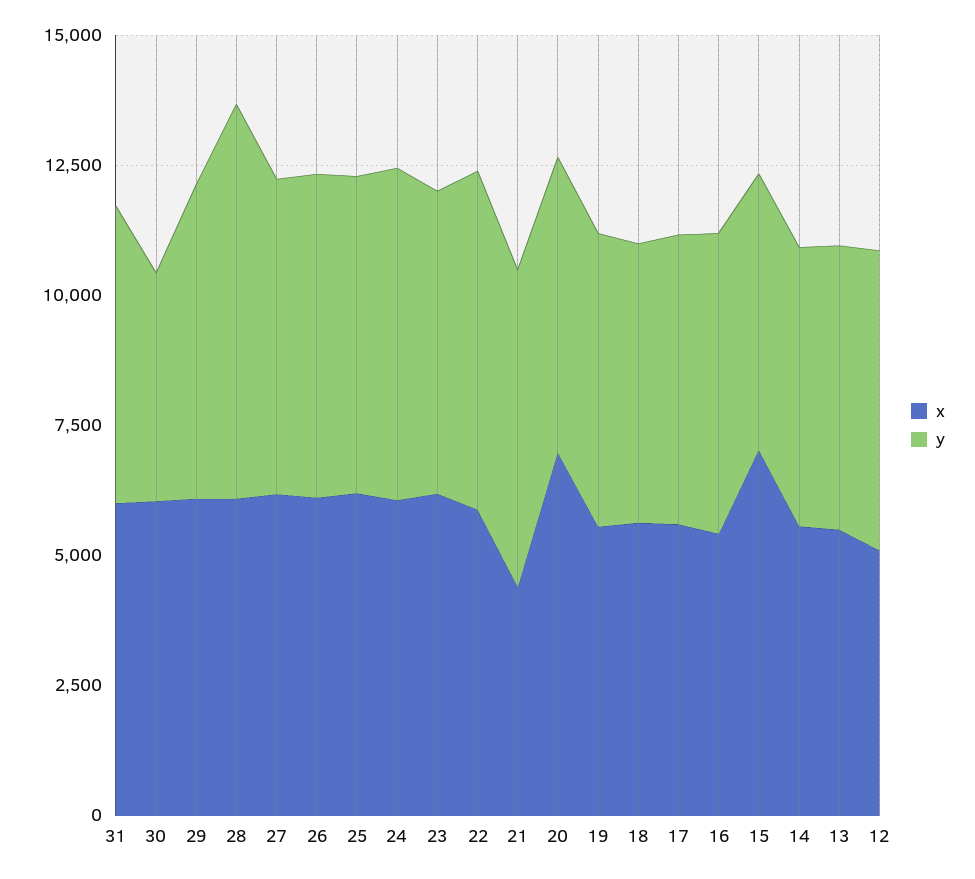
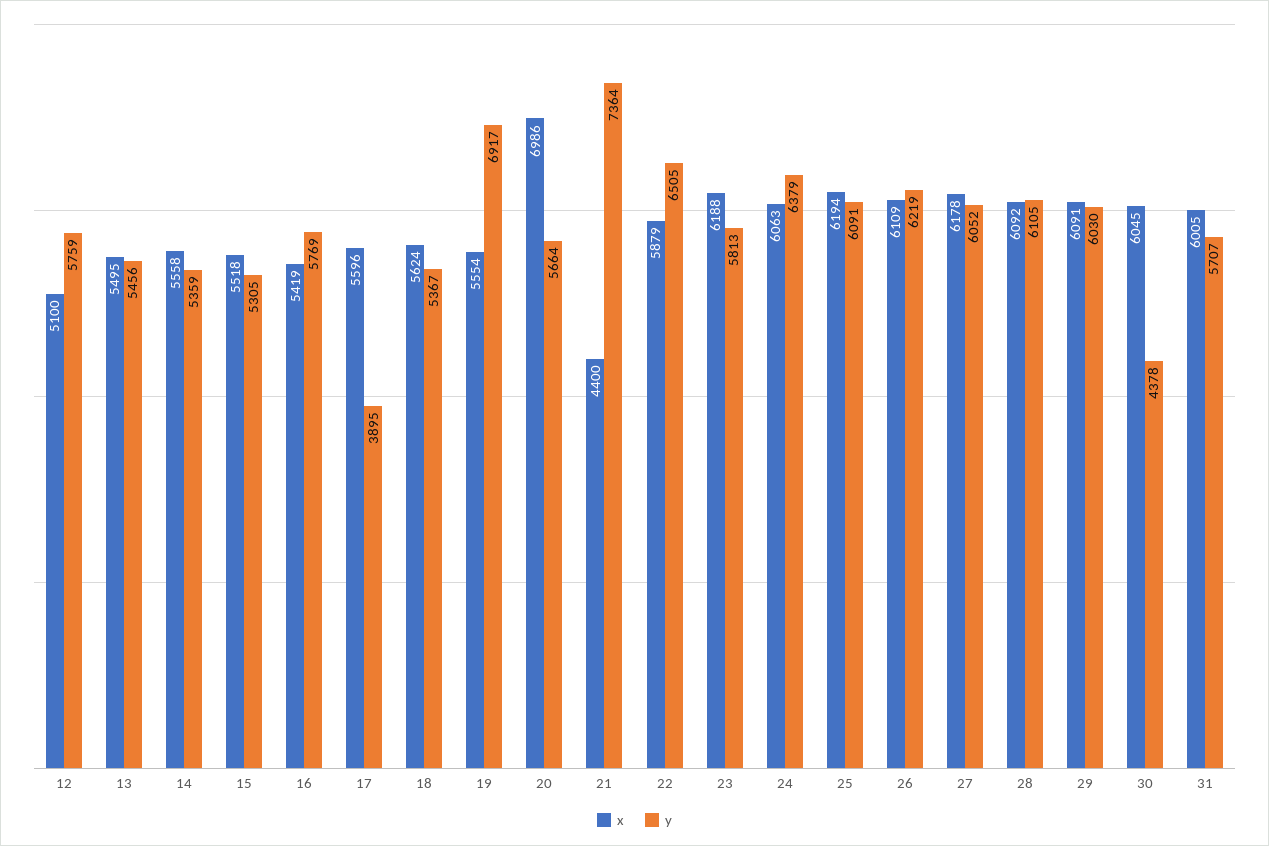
y, 28: 7500 -> 6105
y, 21: 6000 -> 7364
y, 19: 5500 -> 6917
y, 17: 5500 -> 3895
x, 15: 7000 -> 5518

